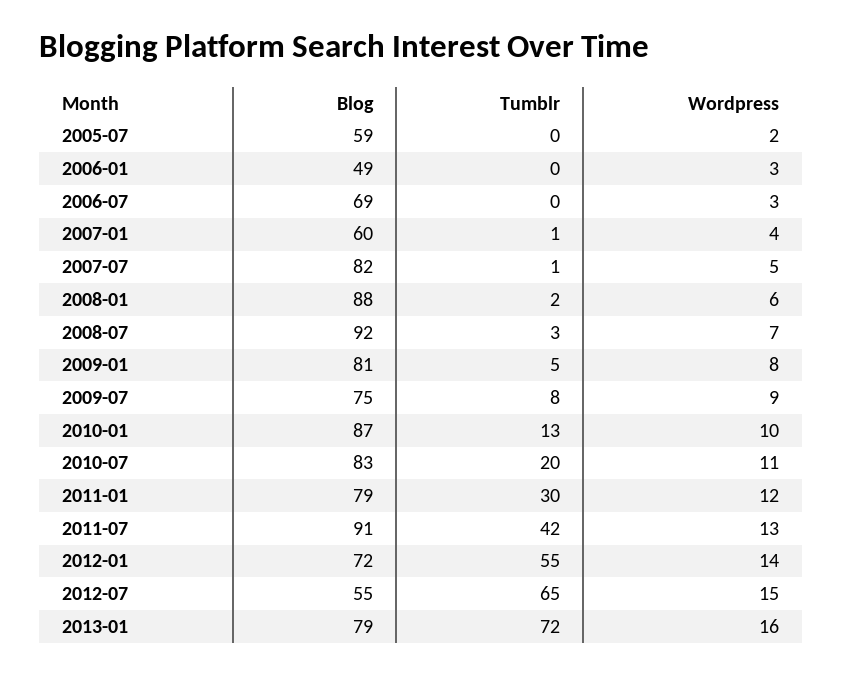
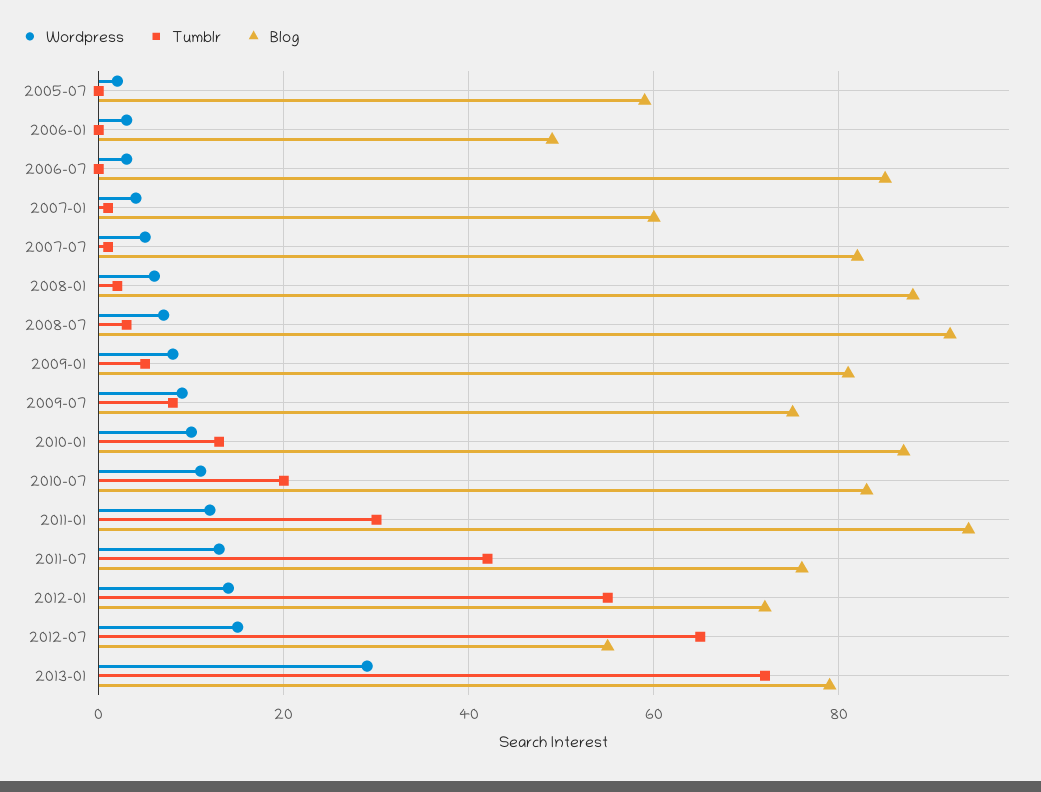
Blog, 2006-07: 69 -> 85
Blog, 2011-01: 79 -> 95
Blog, 2011-07: 91 -> 75
Wordpress, 2013-01: 16 -> 30

